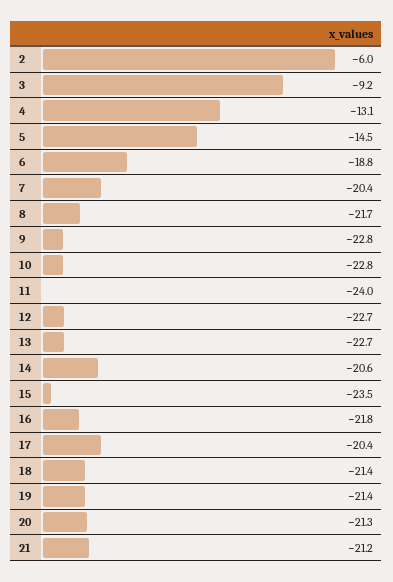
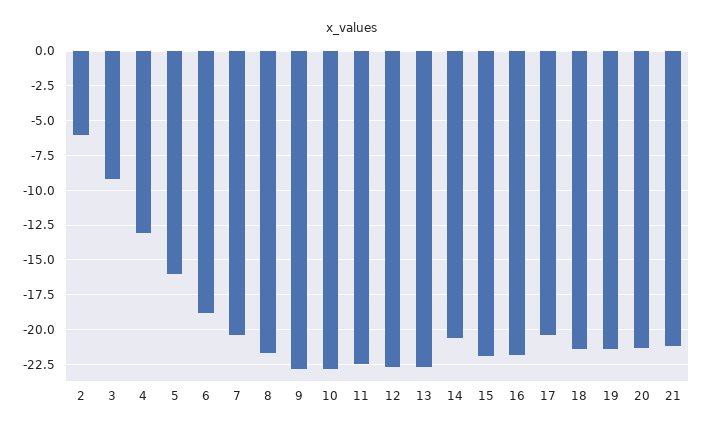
5: -14.5 -> -16
11: -24 -> -22.5
15: -23.5 -> -22

